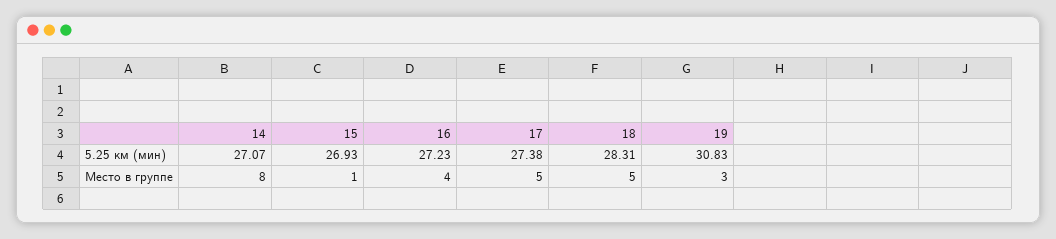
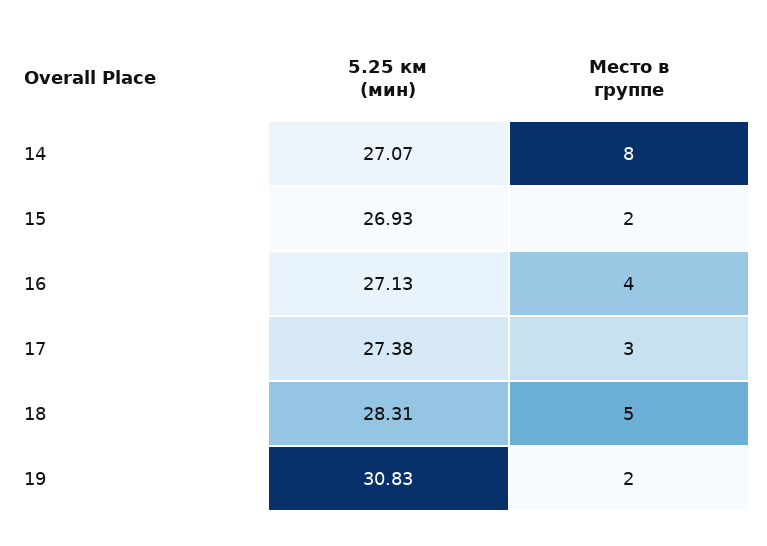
16, 5.25 км (мин): 27.23 -> 27.13
15, Место в группе: 1 -> 2
17, Место в группе: 5 -> 3
19, Место в группе: 3 -> 2

